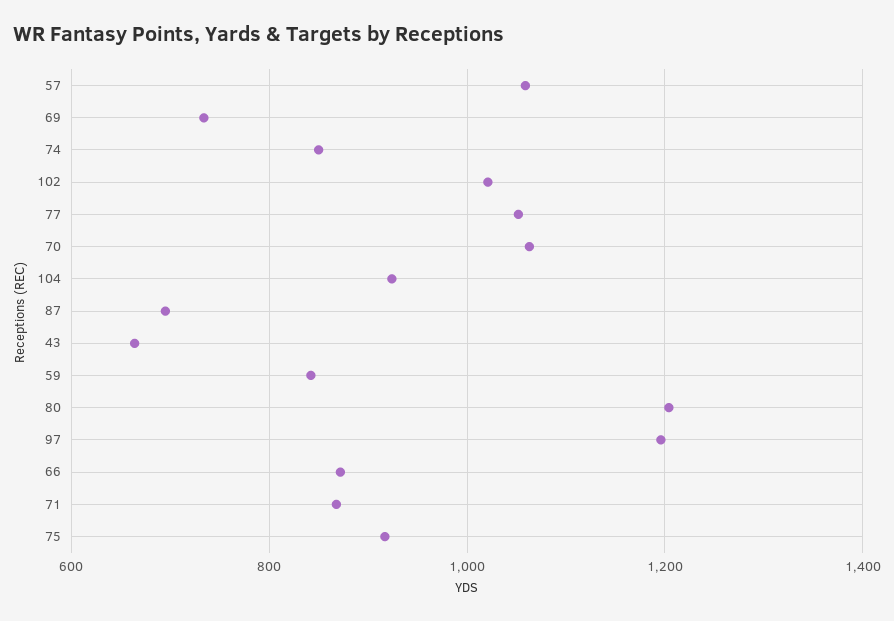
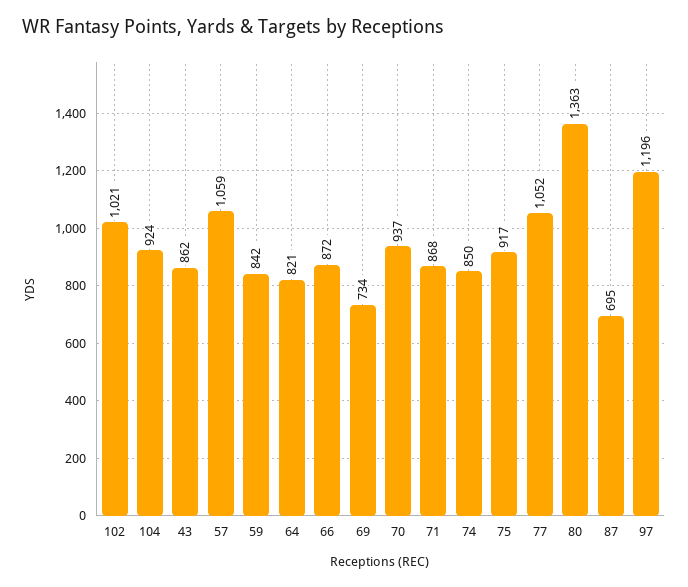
70: 1060 -> 937
43: 660 -> 862
80: 1200 -> 1363
64: none -> 821

